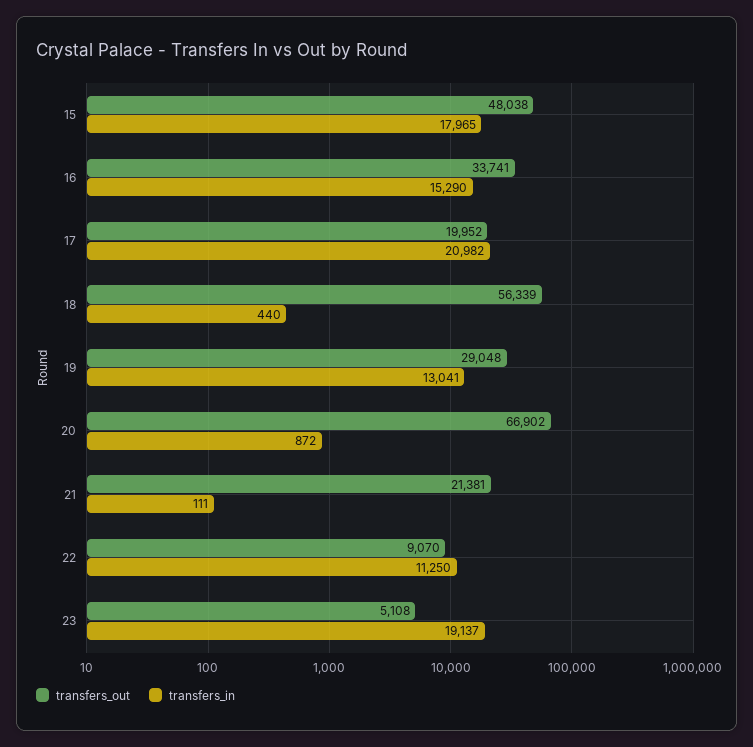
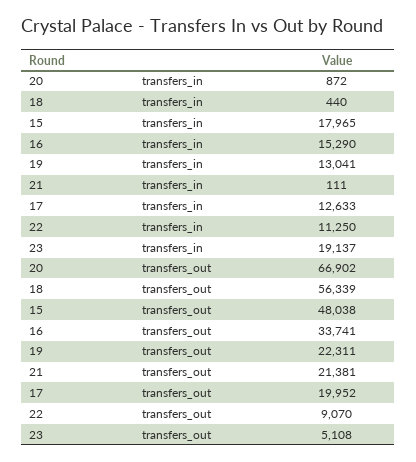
transfers_in, 17: 20982 -> 12633
transfers_out, 19: 29048 -> 22311

